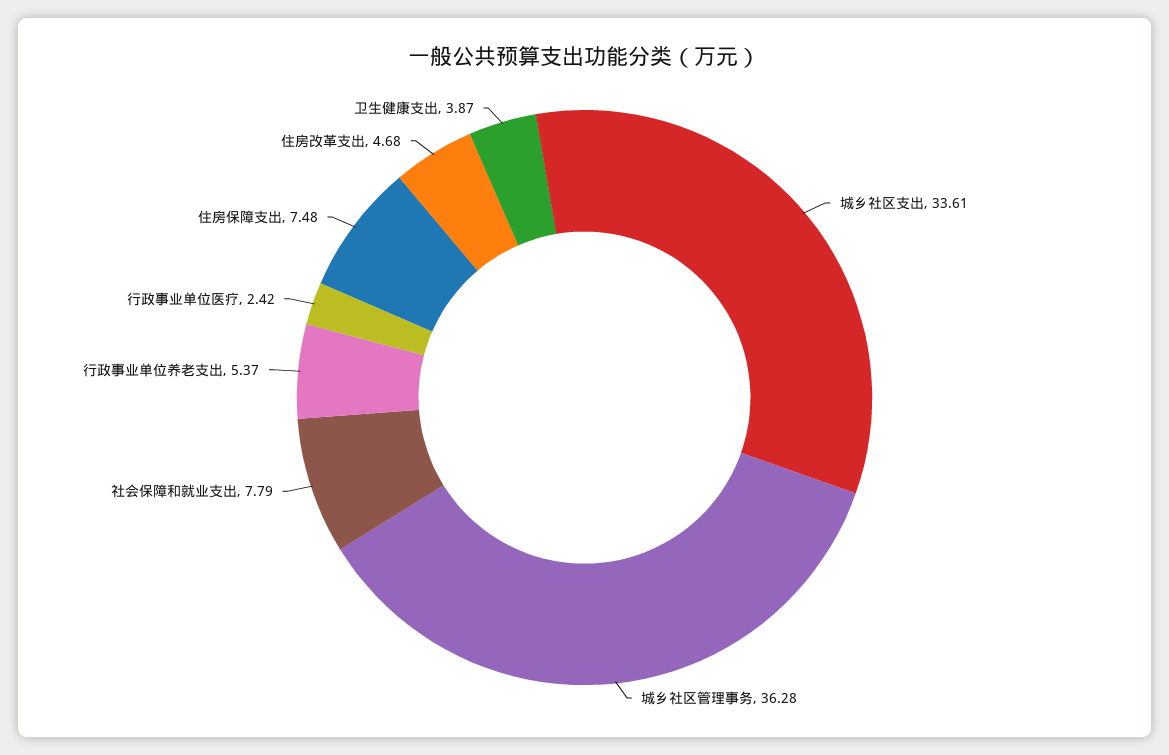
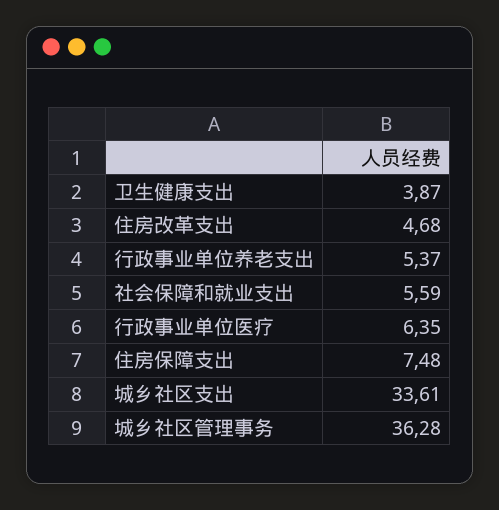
社会保障和就业支出: 7.79 -> 5.59
行政事业单位医疗: 2.42 -> 6.35

